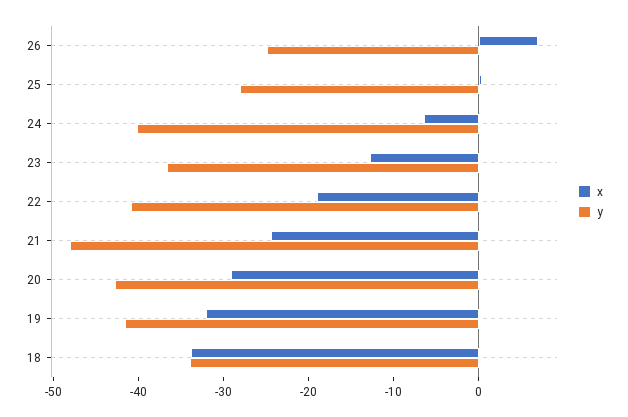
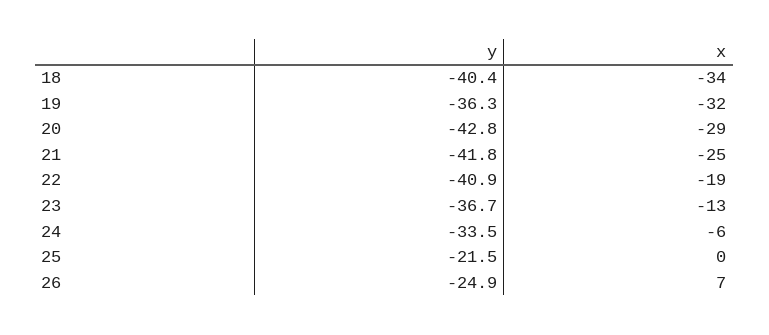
y, 25: -28 -> -21.5
y, 24: -40 -> -33.5
y, 21: -48 -> -41.8
y, 19: -42 -> -36.3
y, 18: -34 -> -40.4

